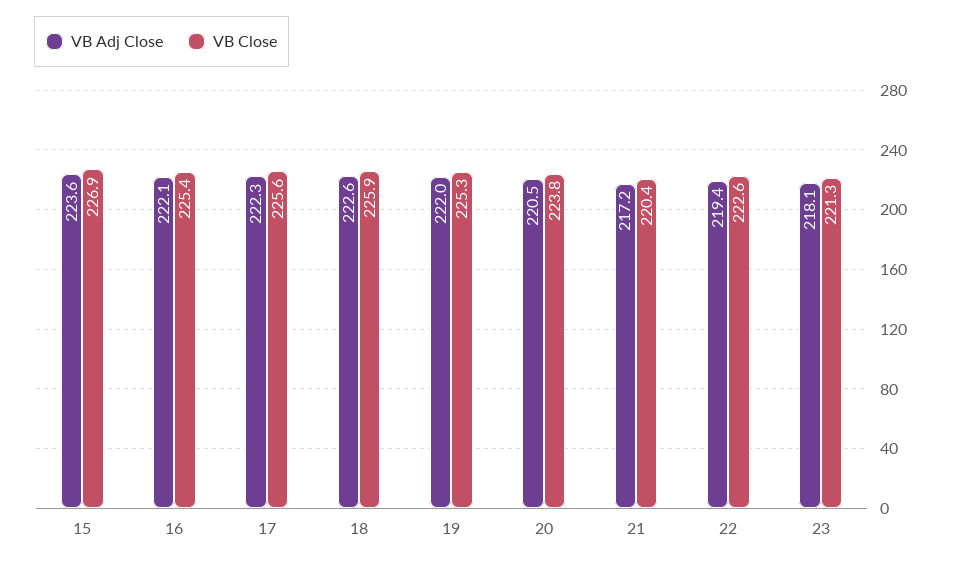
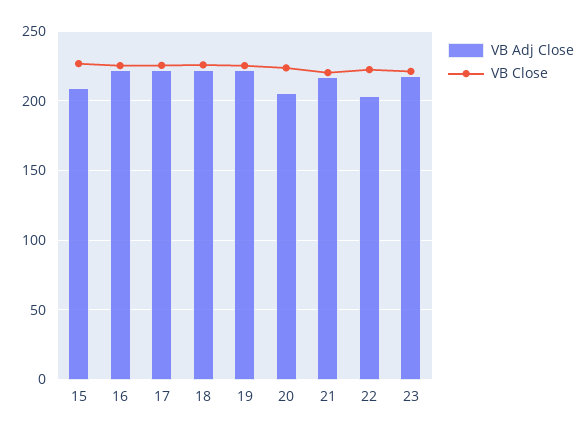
VB Adj Close, 15: 223.6 -> 210
VB Adj Close, 20: 220.5 -> 205
VB Adj Close, 22: 219.4 -> 205

